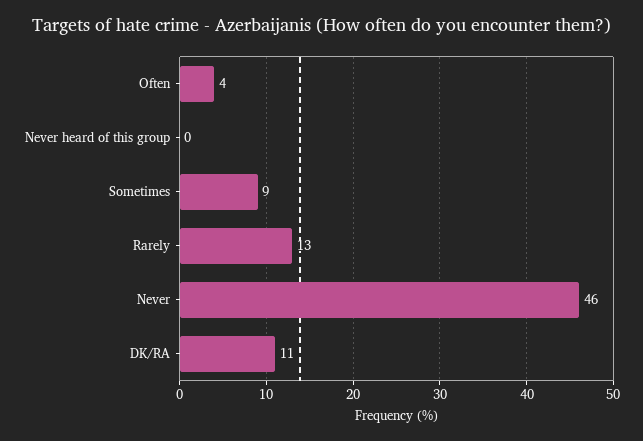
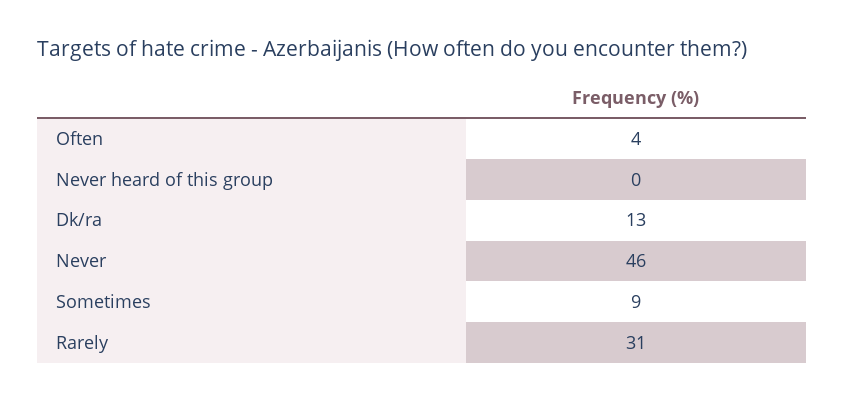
Rarely: 13 -> 31
DK/RA: 11 -> 13

